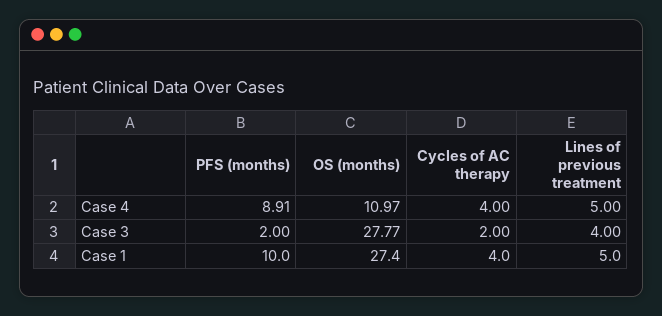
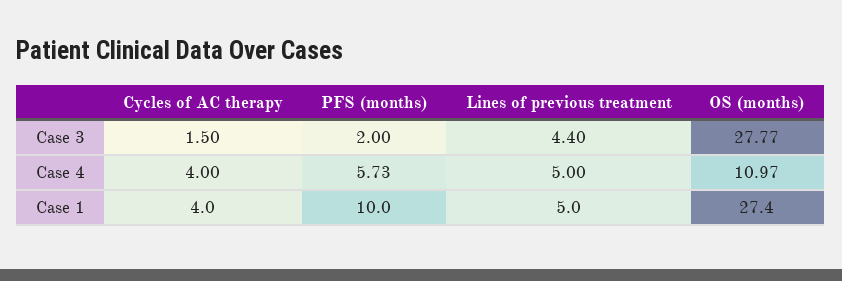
PFS (months), Case 4: 8.91 -> 5.73
Cycles of AC therapy, Case 3: 2 -> 1.5
Lines of previous treatment, Case 3: 4 -> 4.4

